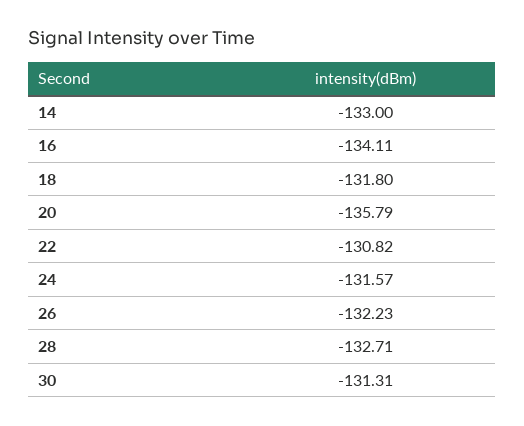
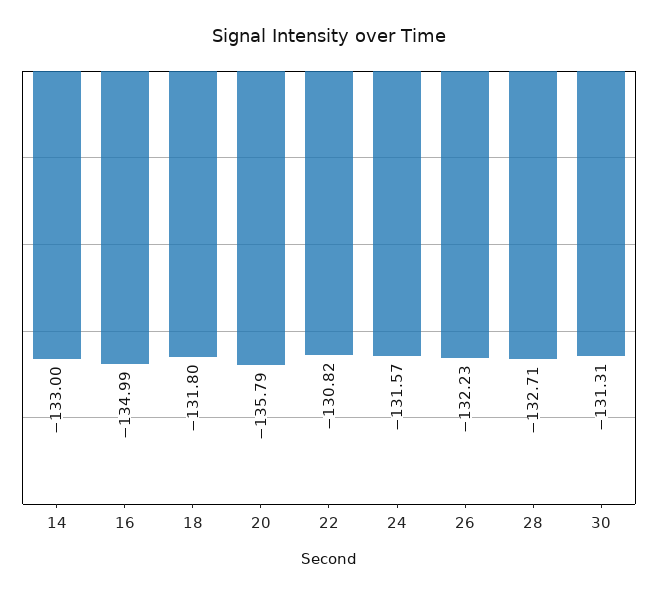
16: -134.11 -> -134.99

